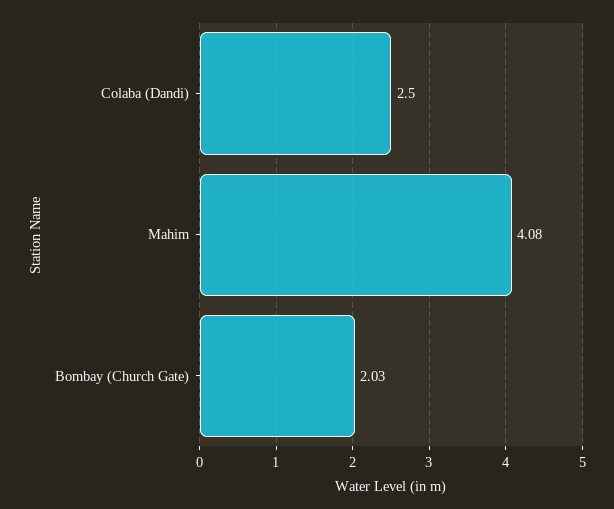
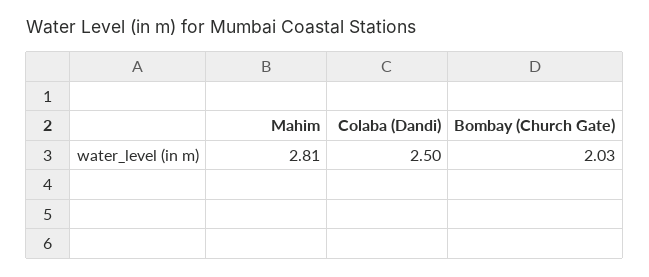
Mahim: 4.08 -> 2.81

